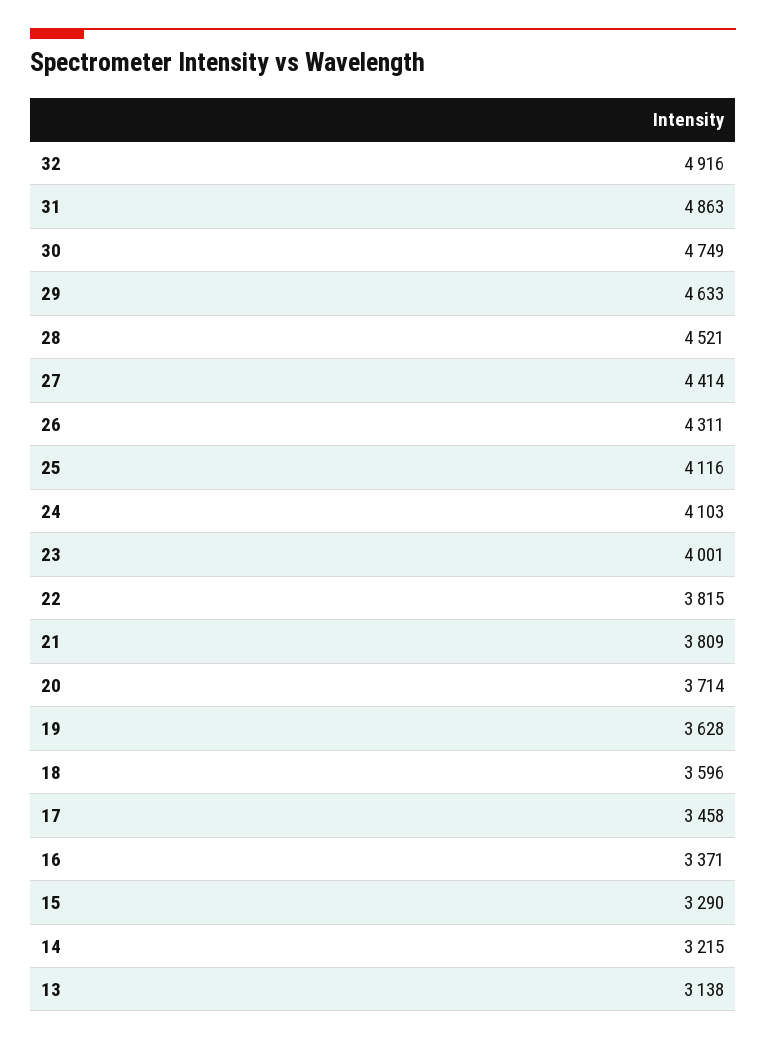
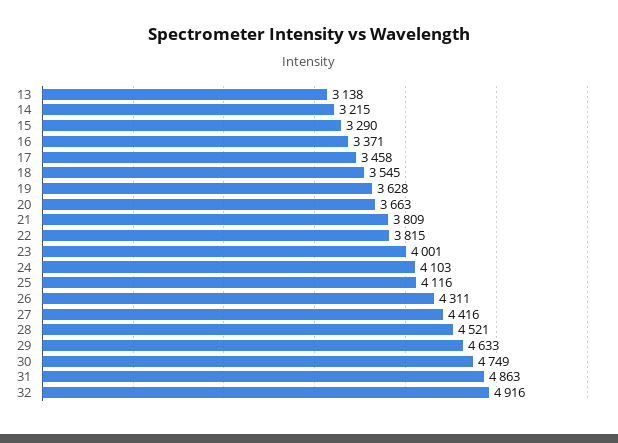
27: 4414 -> 4416
20: 3714 -> 3663
18: 3596 -> 3545

